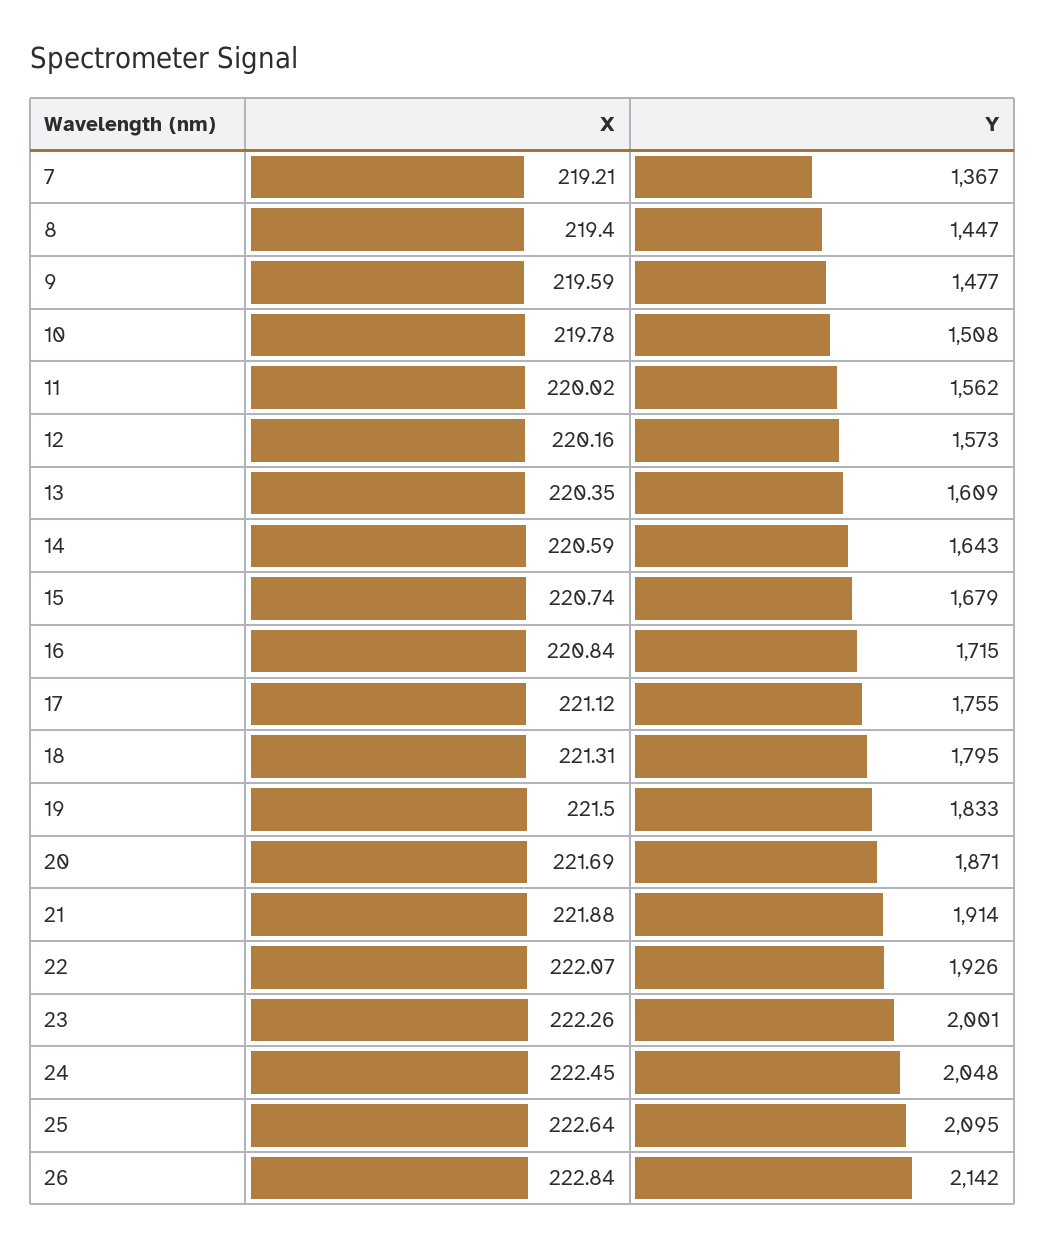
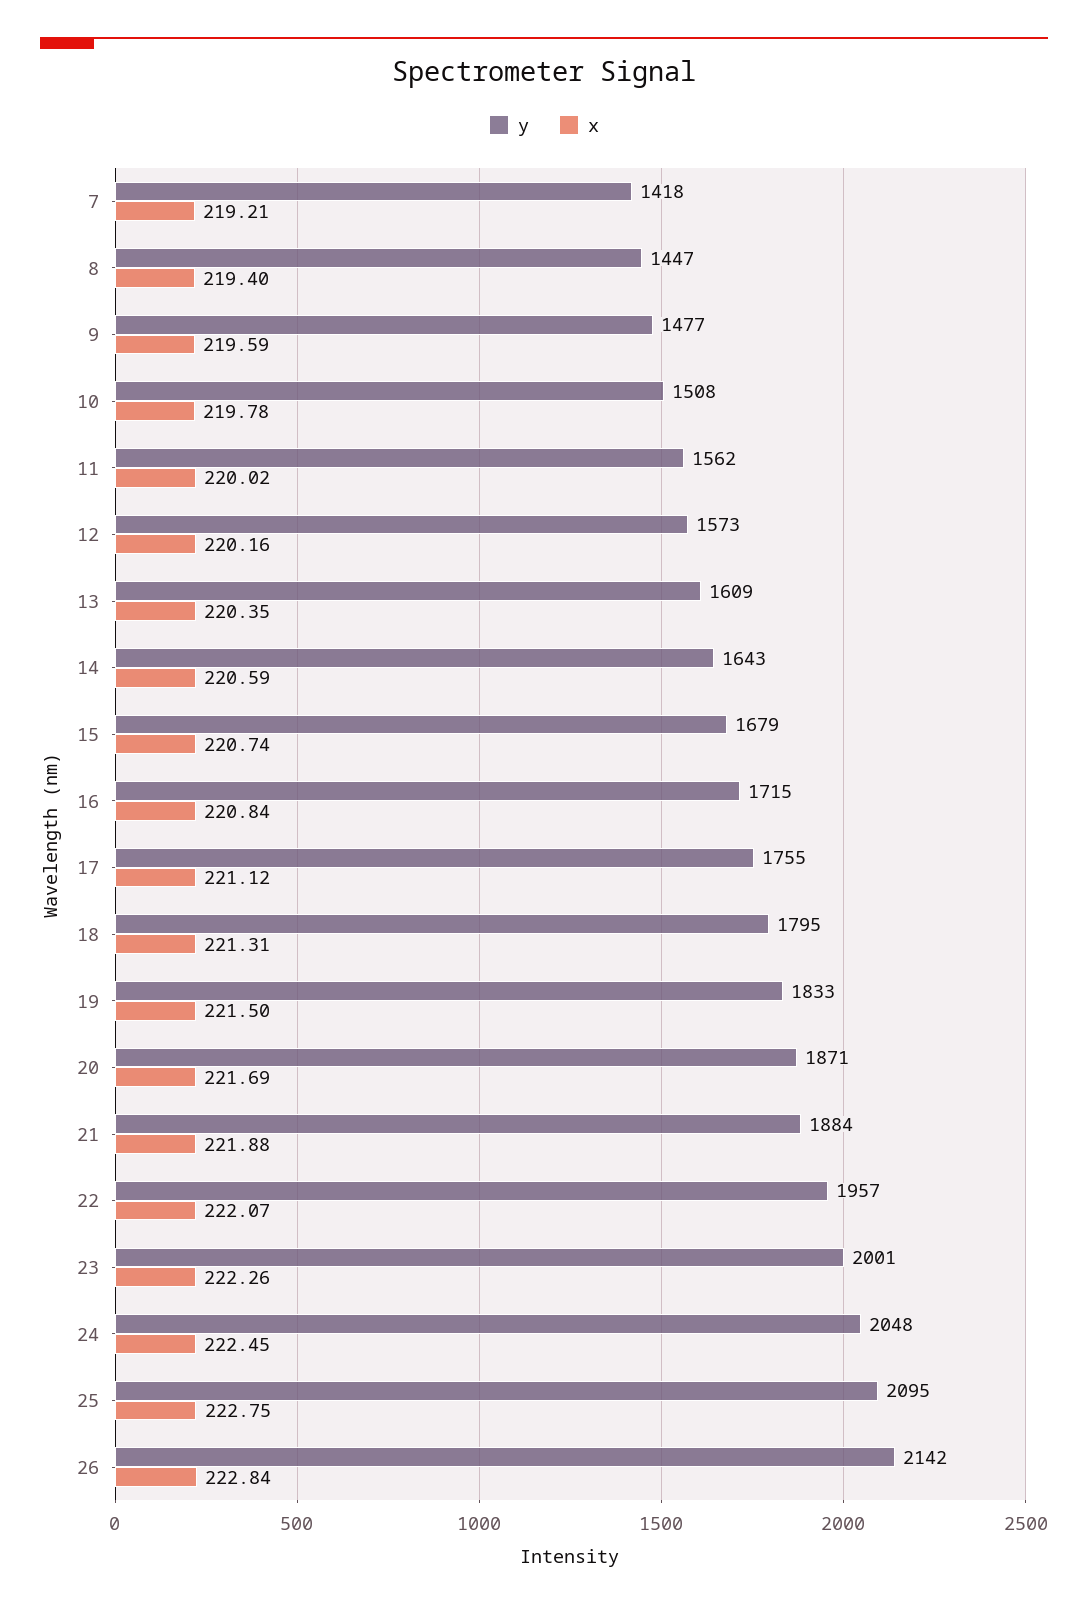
Y, 7: 1367 -> 1418
Y, 21: 1914 -> 1884
Y, 22: 1926 -> 1957
X, 25: 222.64 -> 222.75

